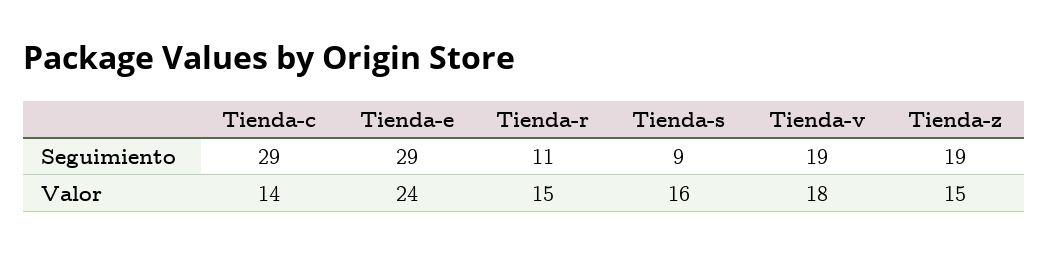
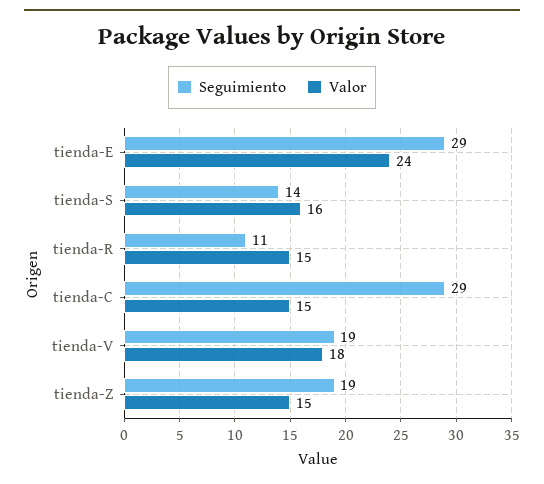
Seguimiento, Tienda-s: 9 -> 14
Valor, Tienda-c: 14 -> 15

